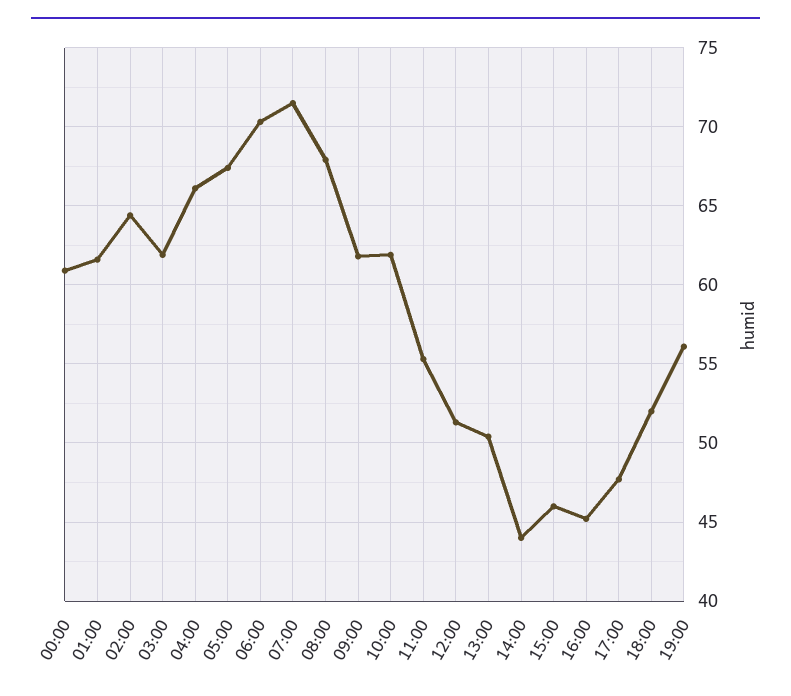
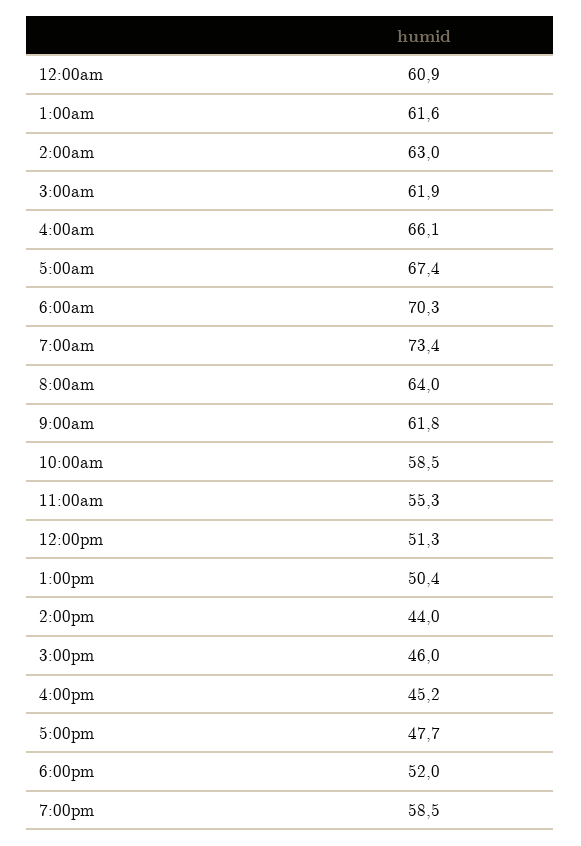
02:00: 64.5 -> 63
07:00: 71.5 -> 73.4
08:00: 68 -> 64
10:00: 62 -> 58.5
19:00: 56 -> 58.5

